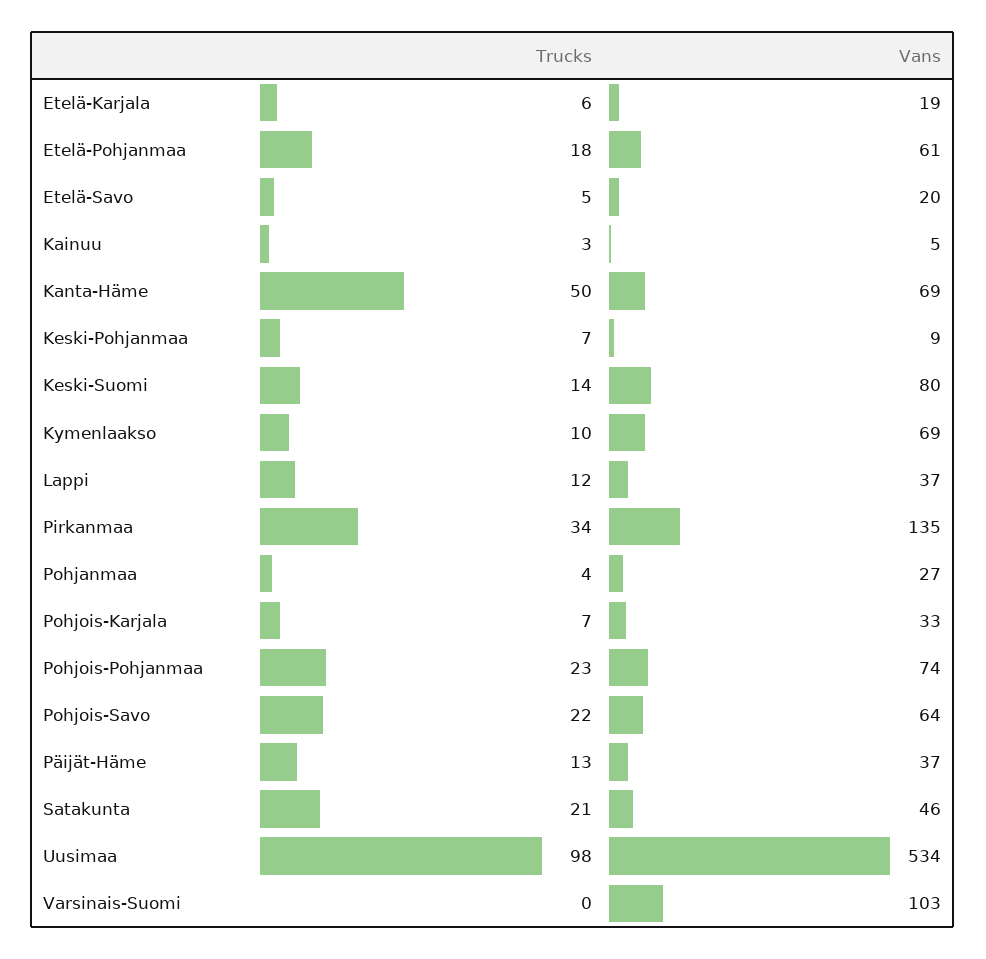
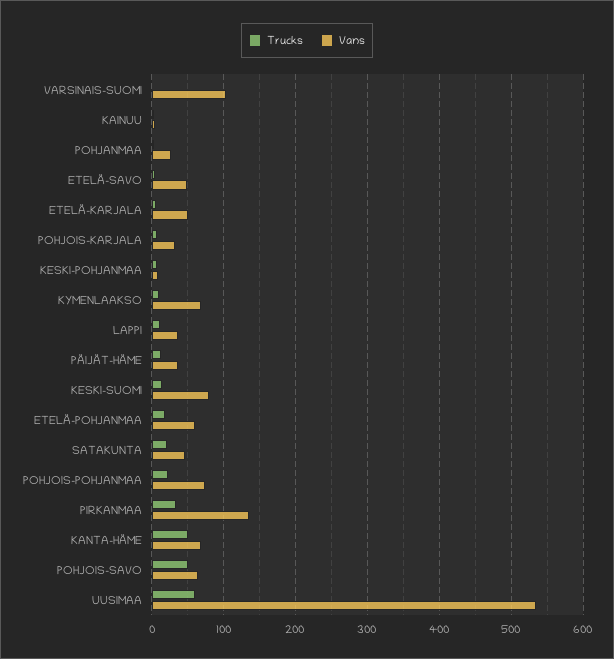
Vans, Etelä-Karjala: 19 -> 50
Vans, Etelä-Savo: 20 -> 50
Trucks, Pohjois-Savo: 22 -> 50
Trucks, Uusimaa: 98 -> 60

